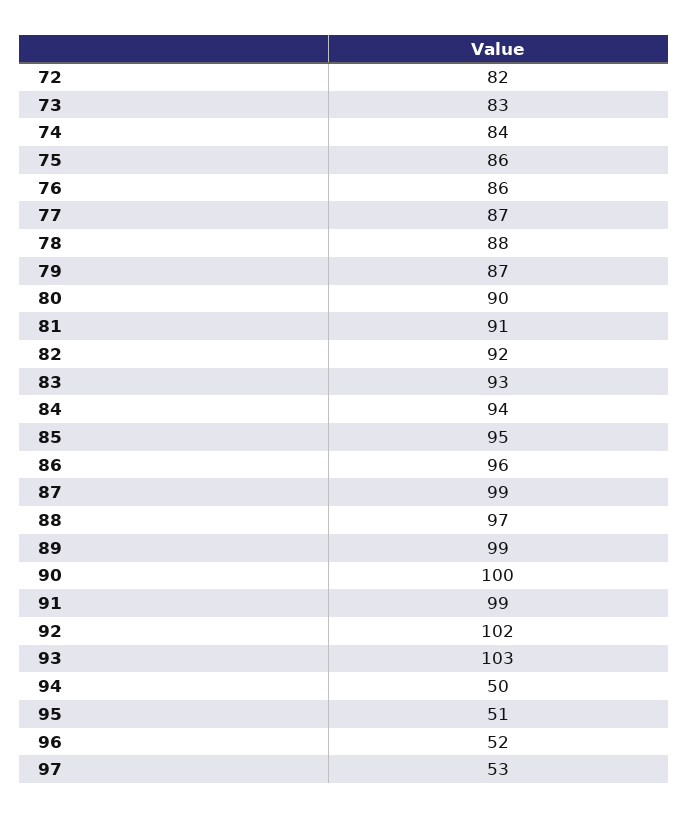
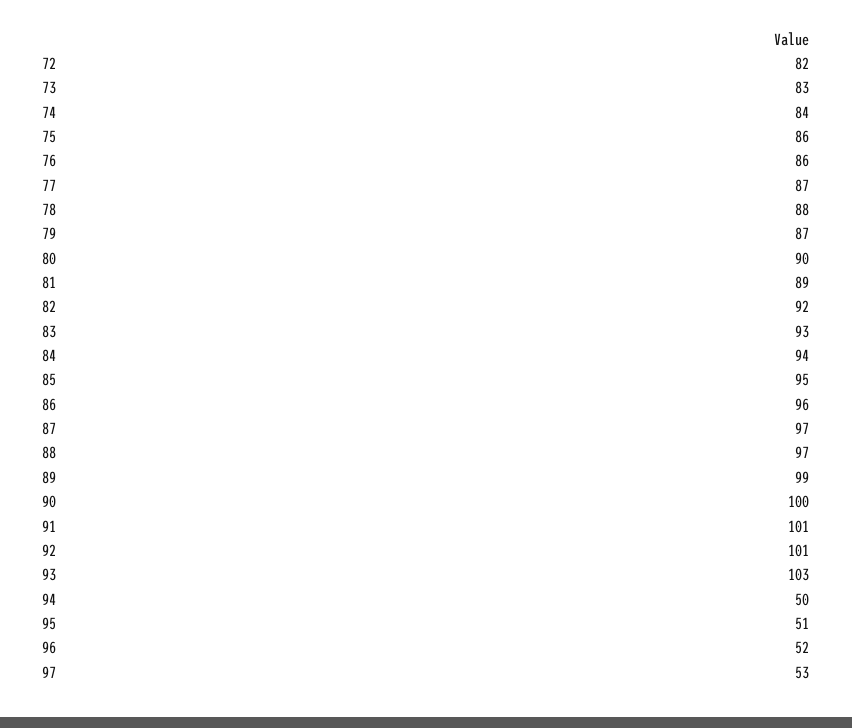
81: 91 -> 89
87: 99 -> 97
91: 99 -> 101
92: 102 -> 101

